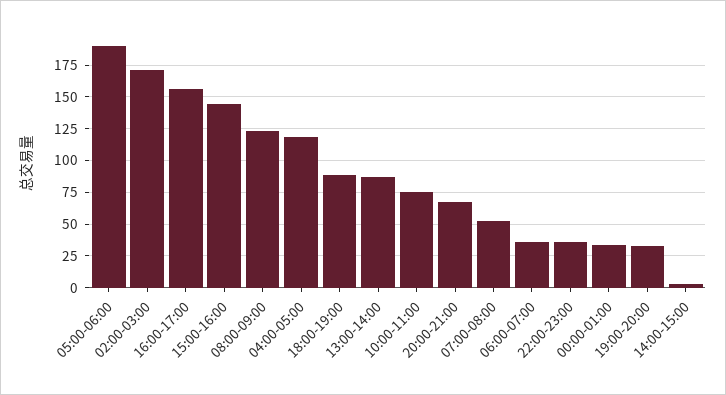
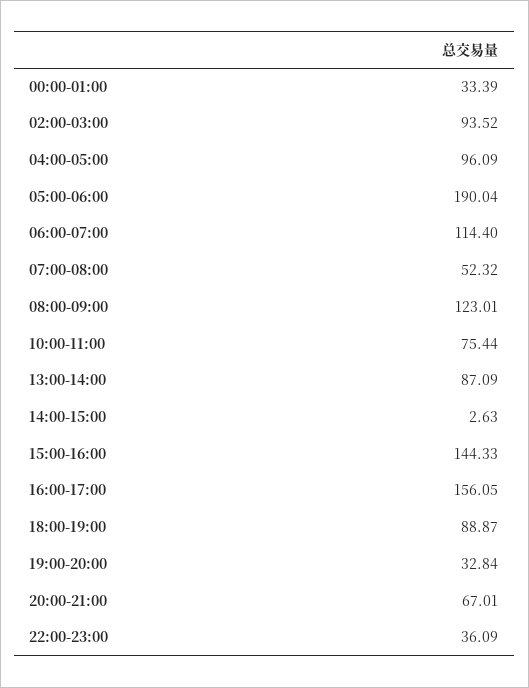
02:00-03:00: 170 -> 93.52
04:00-05:00: 120 -> 96.09
06:00-07:00: 35 -> 114.4

